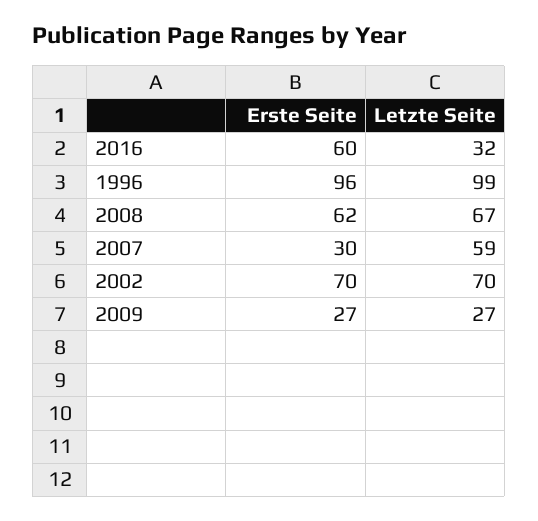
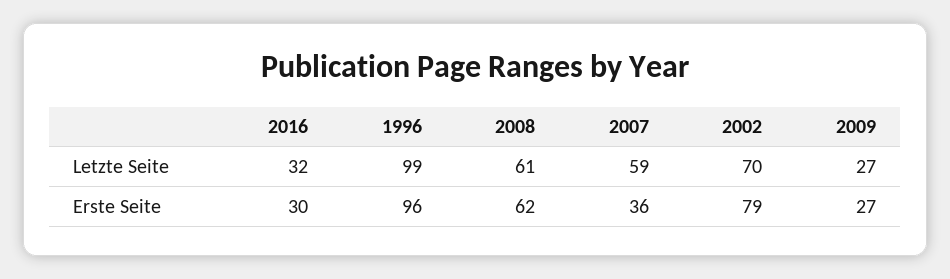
Erste Seite, 2016: 60 -> 30
Letzte Seite, 2008: 67 -> 61
Erste Seite, 2007: 30 -> 36
Erste Seite, 2002: 70 -> 79

